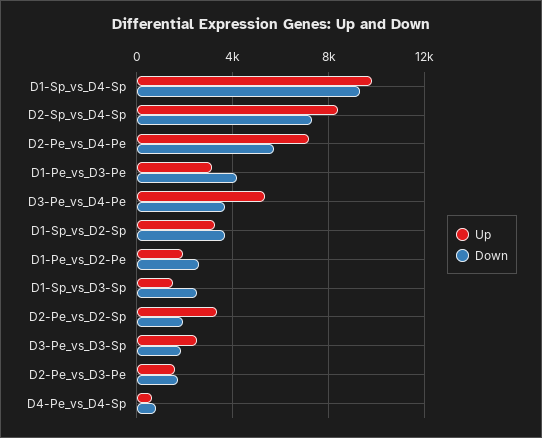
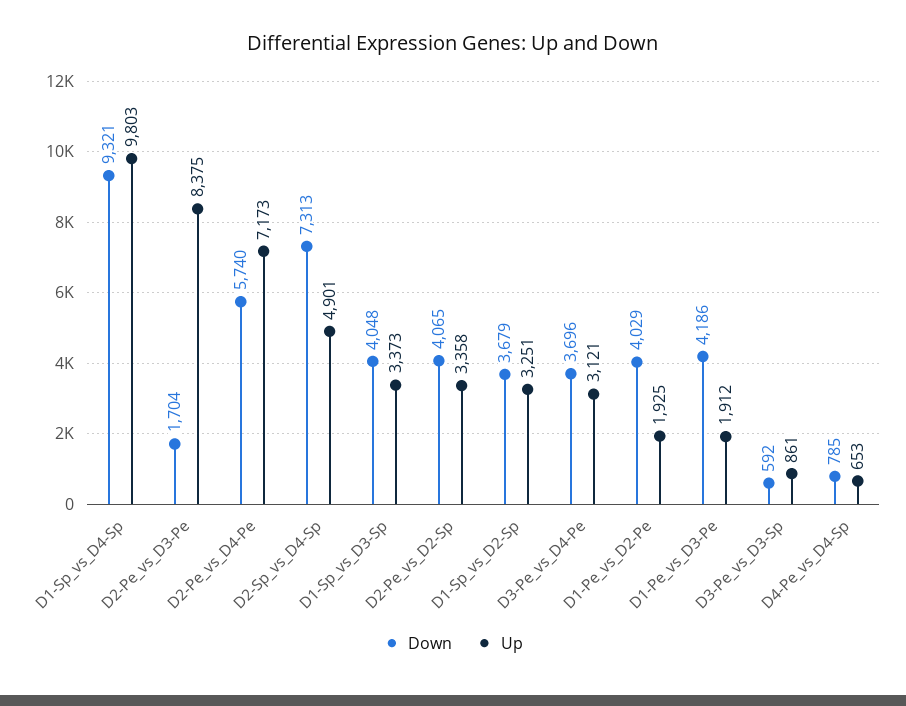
Up, D2-Sp_vs_D4-Sp: 8500 -> 4901
Up, D1-Pe_vs_D3-Pe: 3000 -> 1912
Up, D3-Pe_vs_D4-Pe: 5500 -> 3121
Down, D1-Pe_vs_D2-Pe: 2500 -> 4029
Up, D1-Sp_vs_D3-Sp: 1500 -> 3373
Down, D1-Sp_vs_D3-Sp: 2500 -> 4048
Down, D2-Pe_vs_D2-Sp: 2000 -> 4065
Up, D3-Pe_vs_D3-Sp: 2500 -> 861
Down, D3-Pe_vs_D3-Sp: 2000 -> 592
Up, D2-Pe_vs_D3-Pe: 1500 -> 8375

